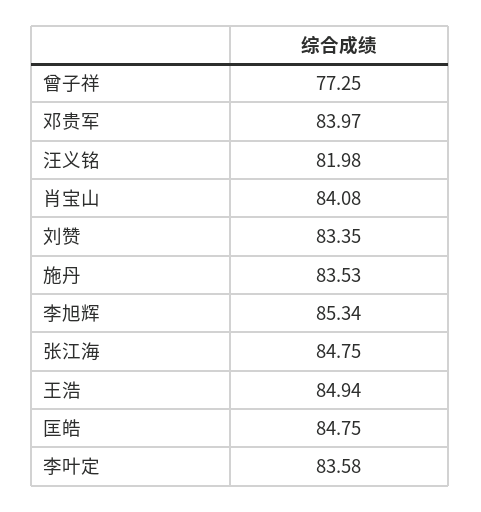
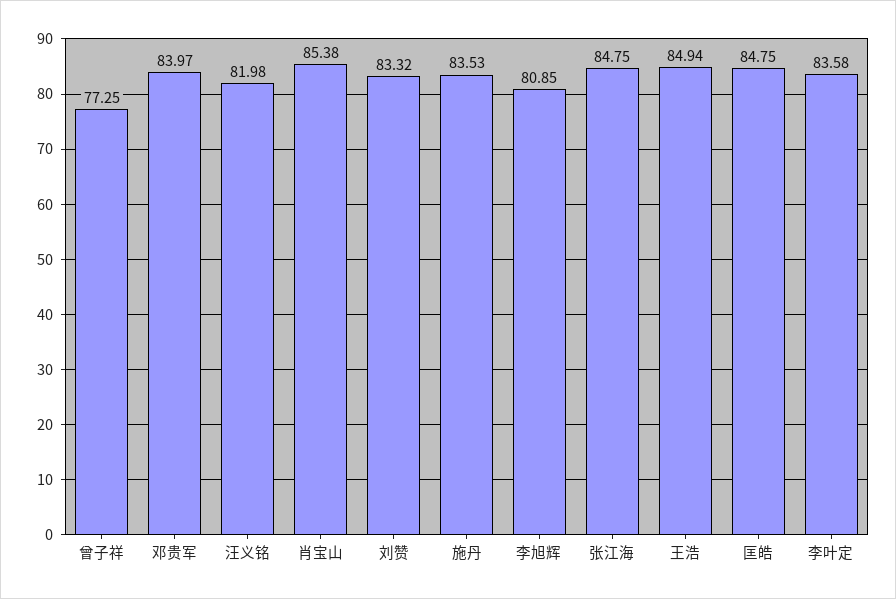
肖宝山: 84.08 -> 85.38
刘赞: 83.35 -> 83.32
李旭辉: 85.34 -> 80.85

